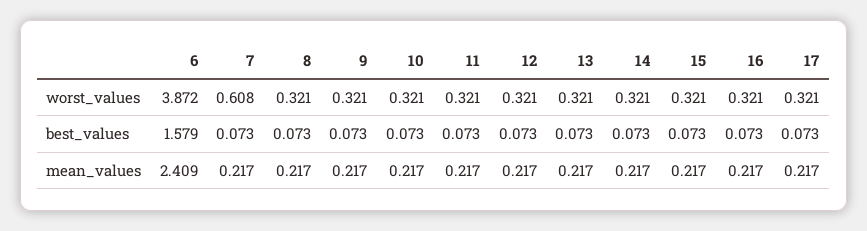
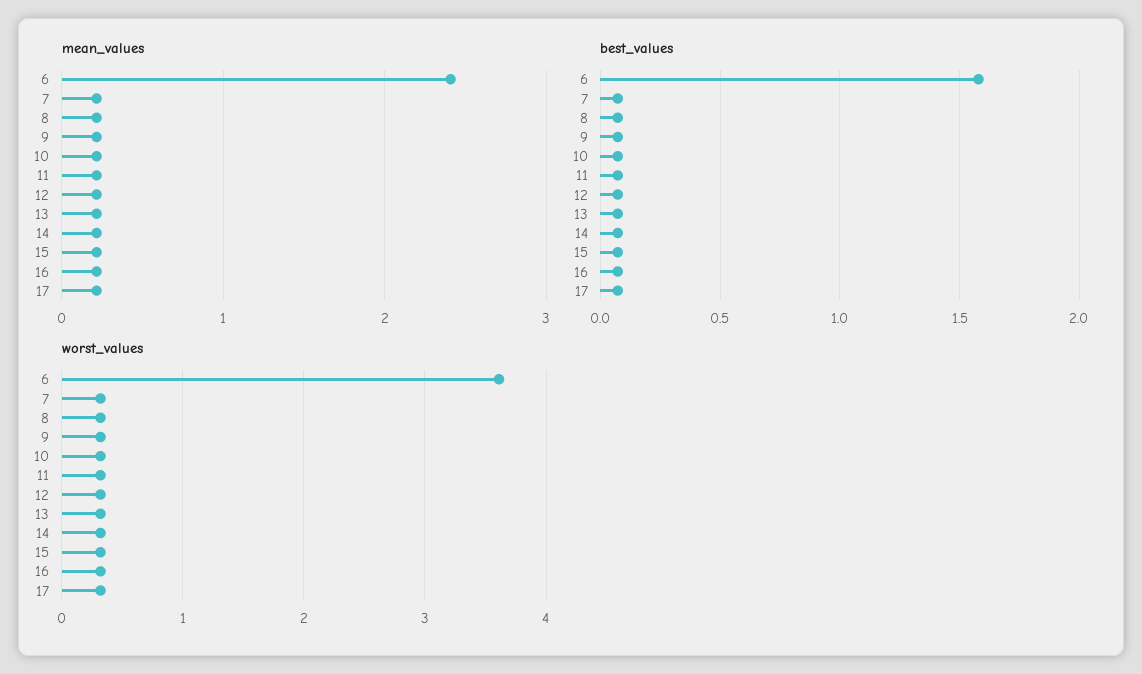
worst_values, 6: 3.872 -> 3.6
worst_values, 7: 0.608 -> 0.3

